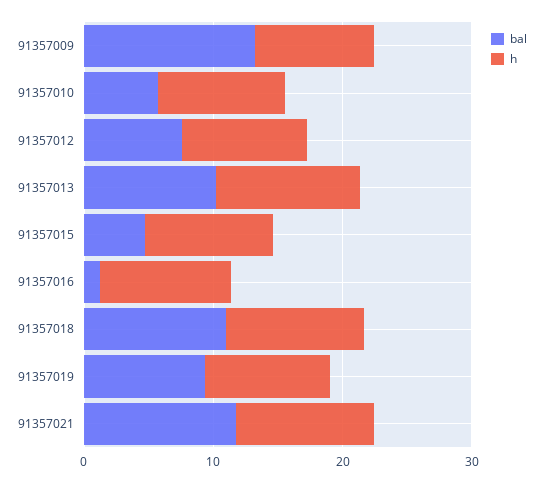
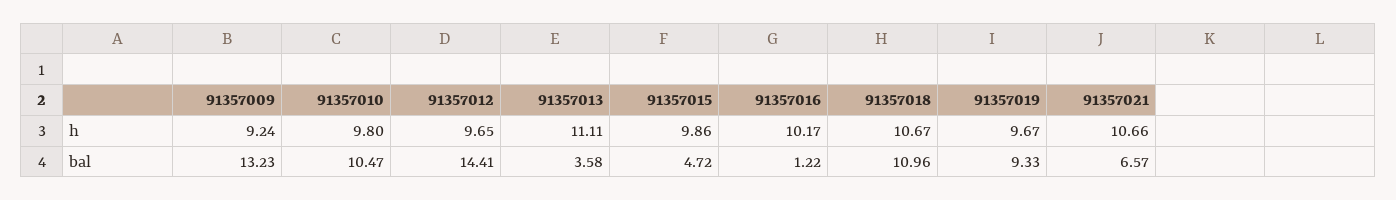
bal, 91357010: 6 -> 10.47
bal, 91357012: 8 -> 14.41
bal, 91357013: 10 -> 3.58
bal, 91357021: 12 -> 6.57

